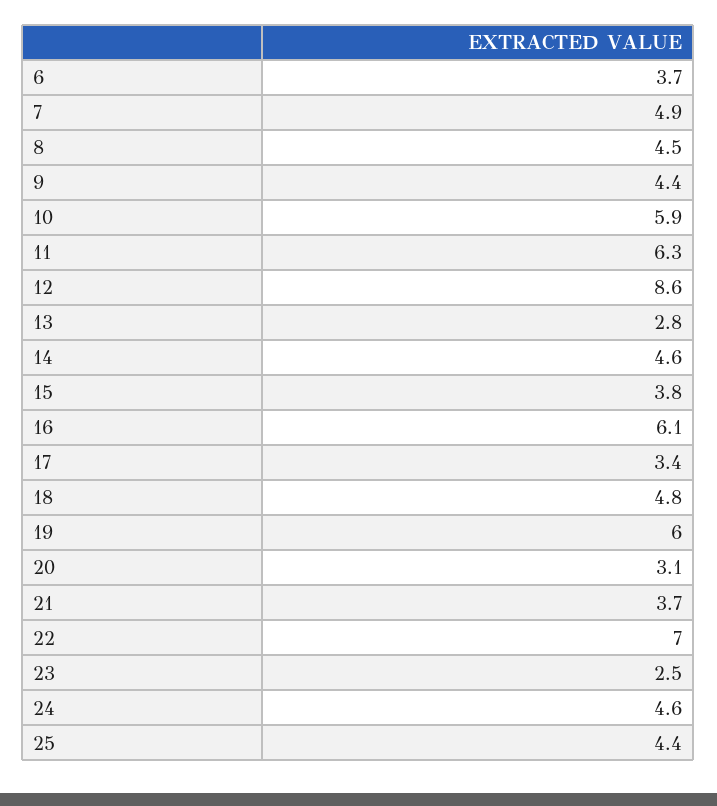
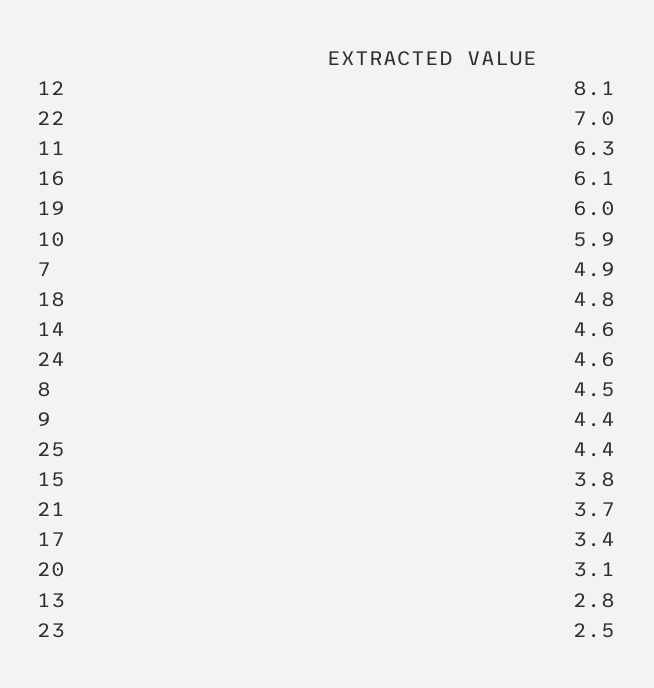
6: 3.7 -> none
12: 8.6 -> 8.1

